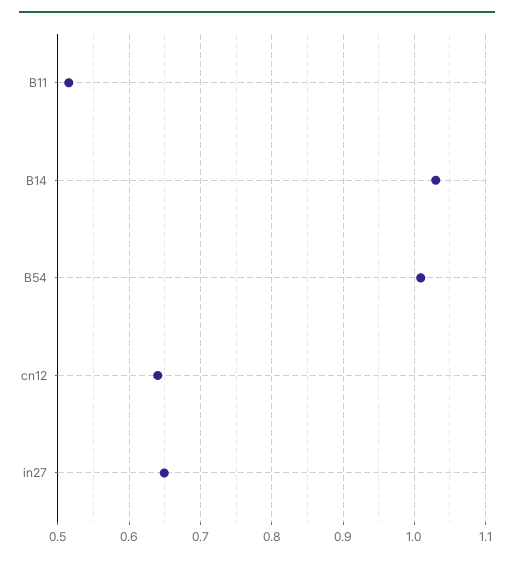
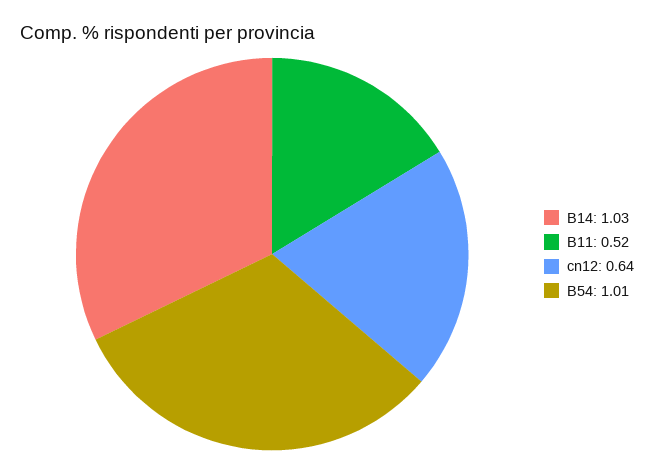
in27: 0.65 -> none

